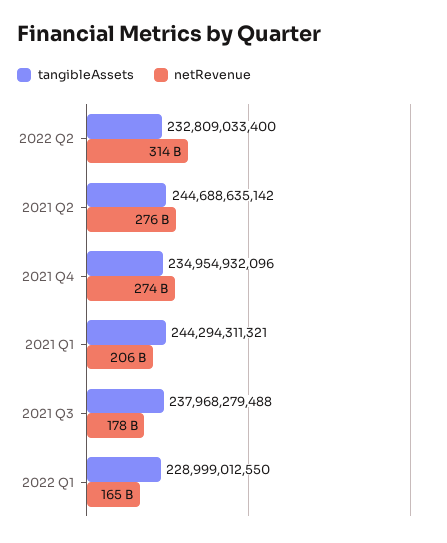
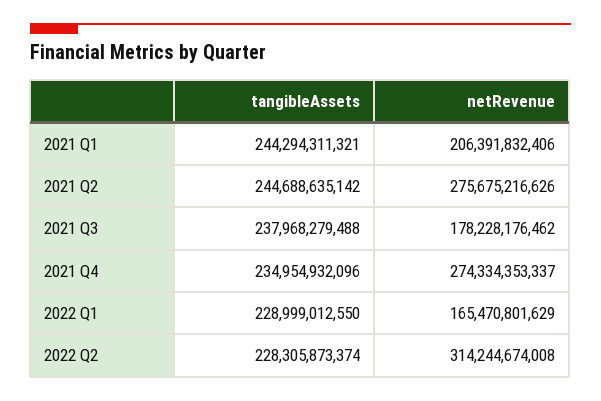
tangibleAssets, 2022 Q2: 232809033400 -> 228305873374

